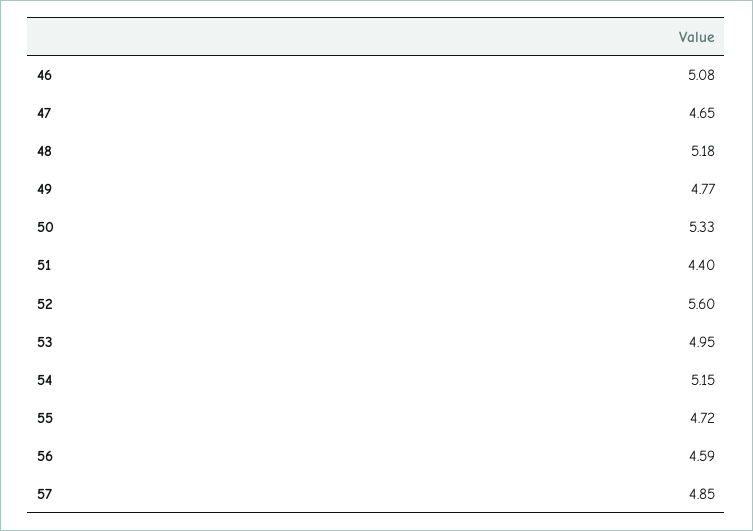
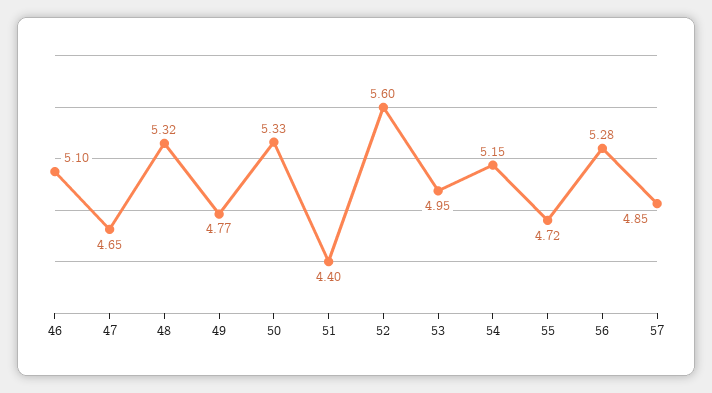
46: 5.08 -> 5.1
48: 5.18 -> 5.32
56: 4.59 -> 5.28

